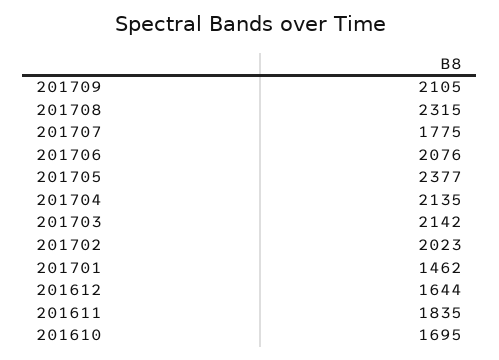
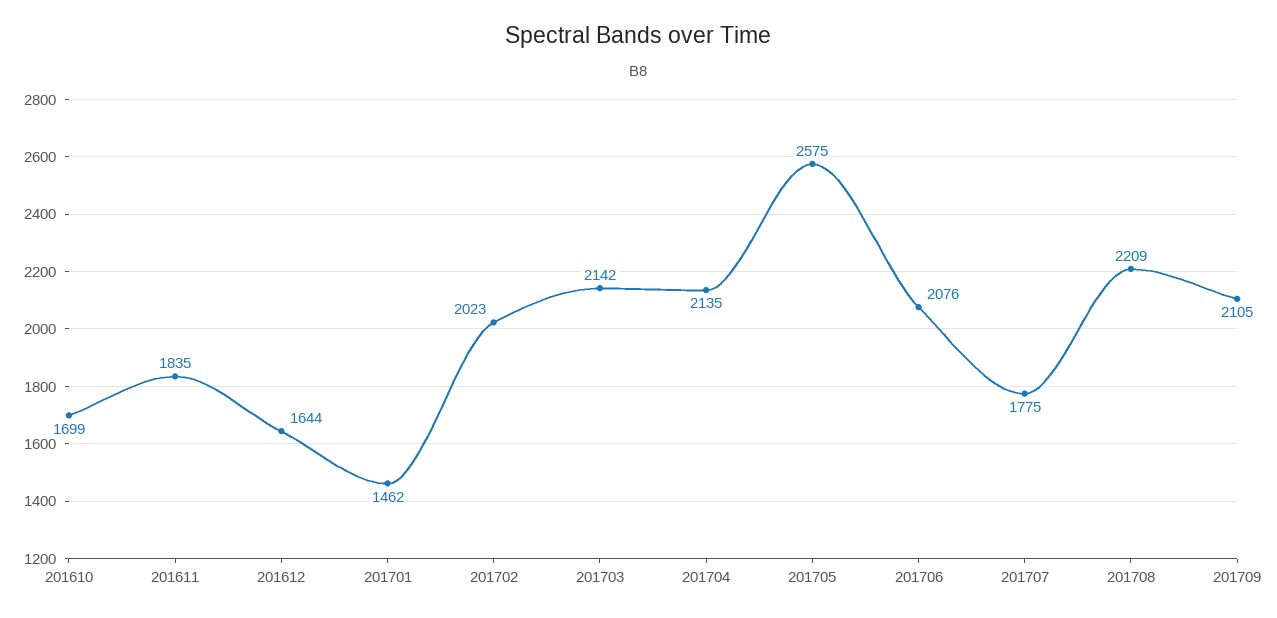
201708: 2315 -> 2209
201705: 2377 -> 2575
201610: 1695 -> 1699

